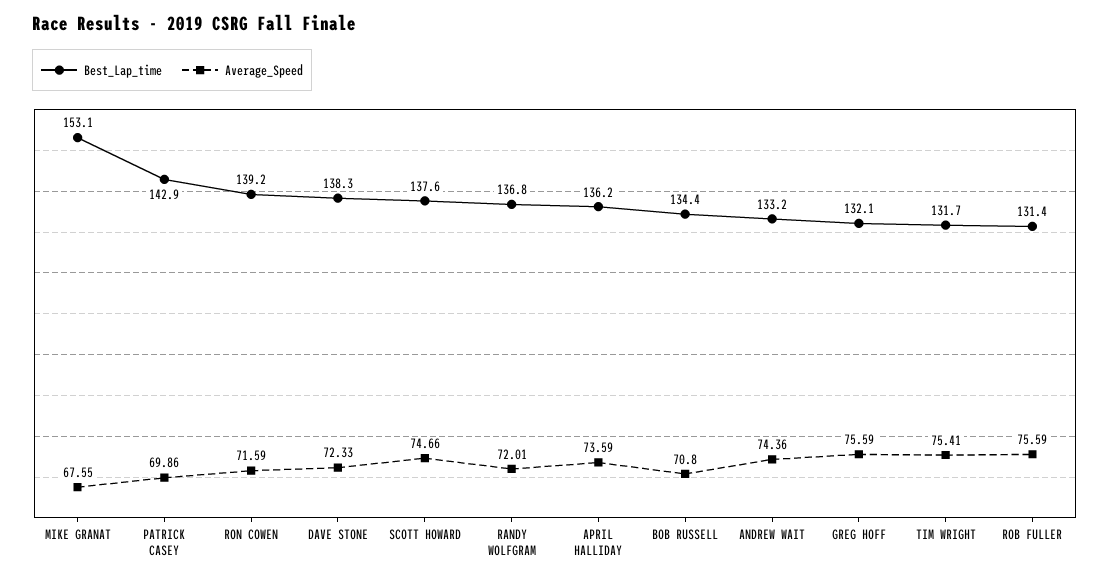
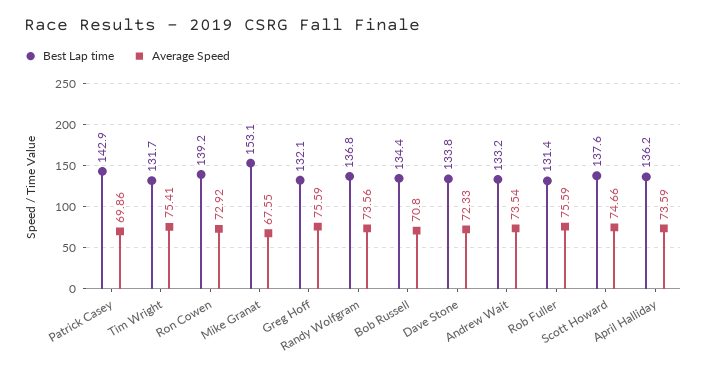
Average_Speed, RON COWEN: 71.59 -> 72.92
Best_Lap_time, DAVE STONE: 138.3 -> 133.8
Average_Speed, RANDY WOLFGRAM: 72.01 -> 73.56
Average_Speed, ANDREW WAIT: 74.36 -> 73.54

